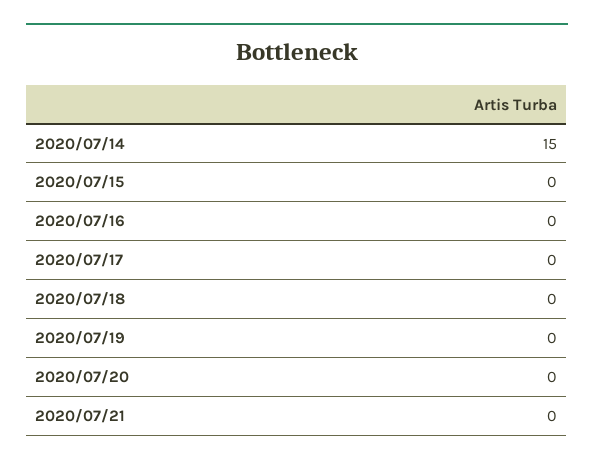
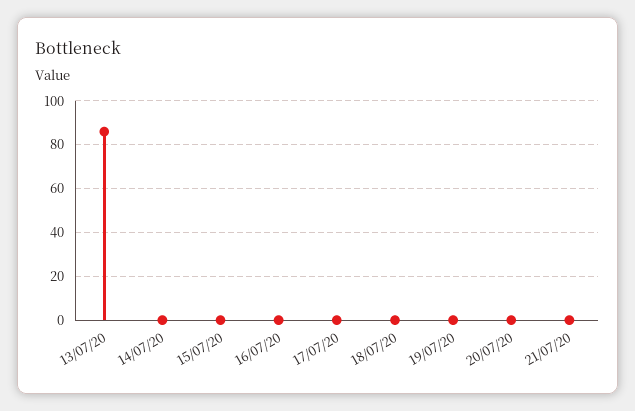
2020/07/14: 15 -> 0
13/07/20: none -> 85

